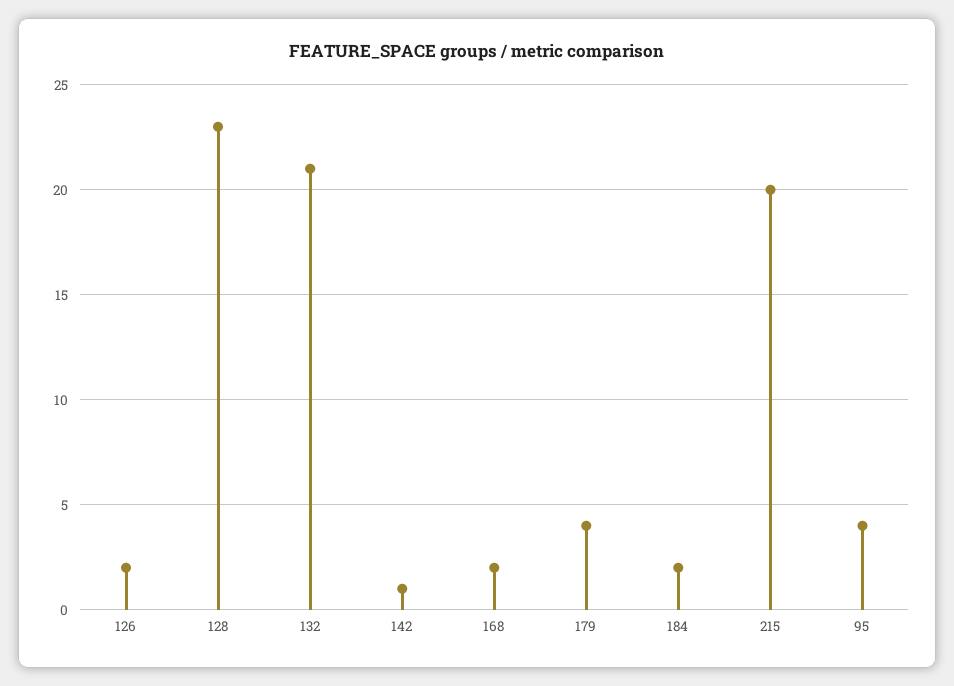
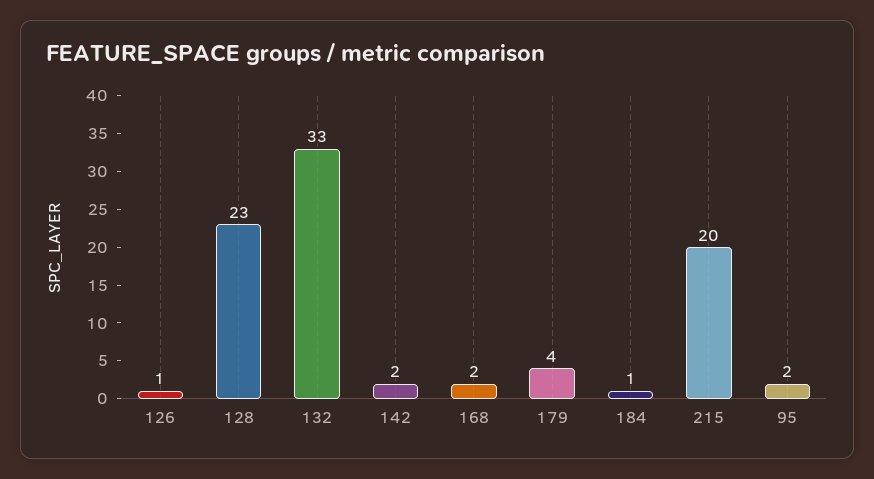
126: 2 -> 1
132: 21 -> 33
142: 1 -> 2
184: 2 -> 1
95: 4 -> 2

